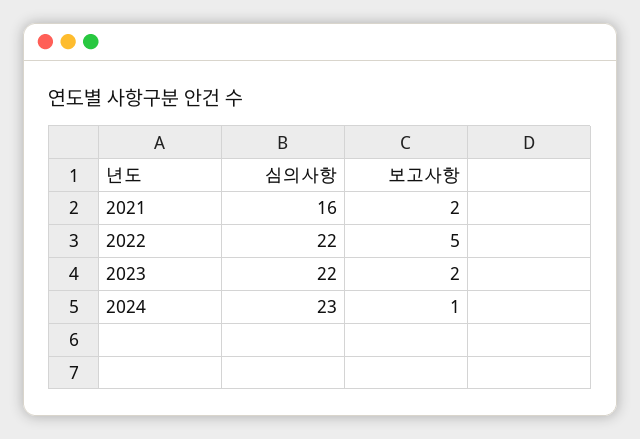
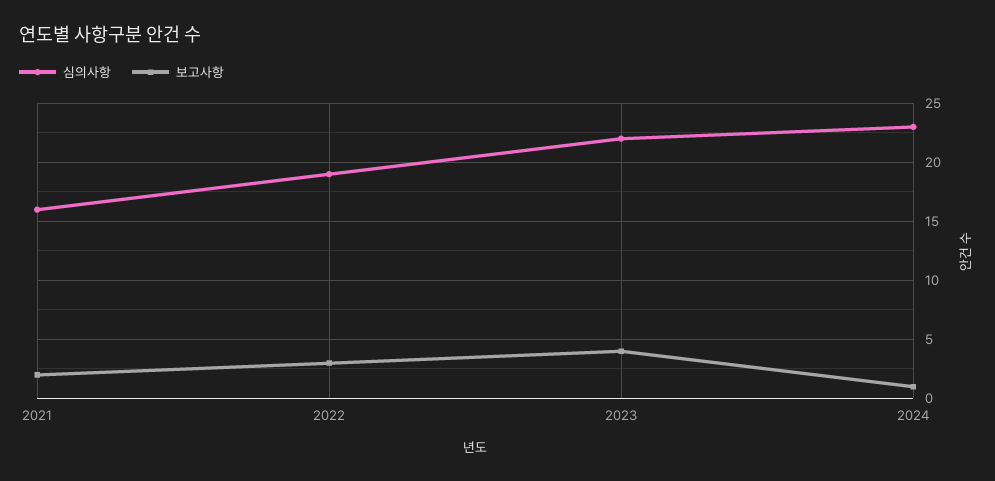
심의사항, 2022: 22 -> 19
보고사항, 2022: 5 -> 3
보고사항, 2023: 2 -> 4

